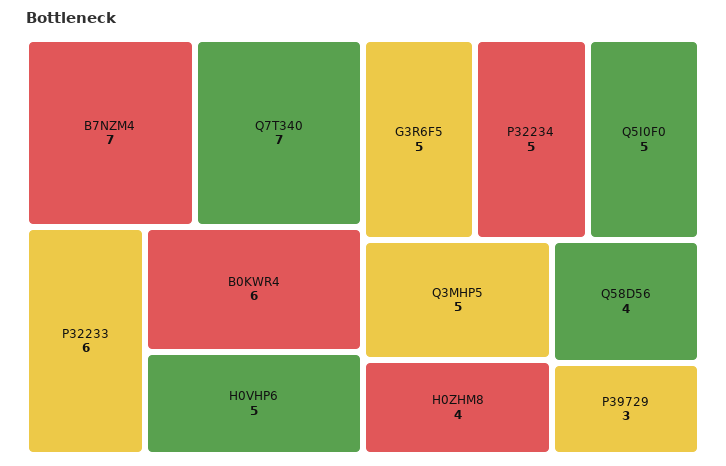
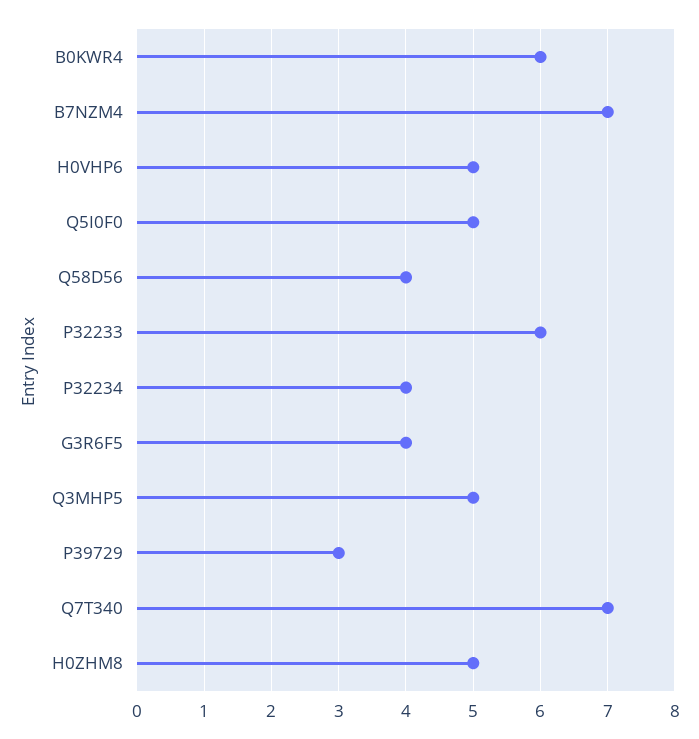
G3R6F5: 5 -> 4
P32234: 5 -> 4
H0ZHM8: 4 -> 5

